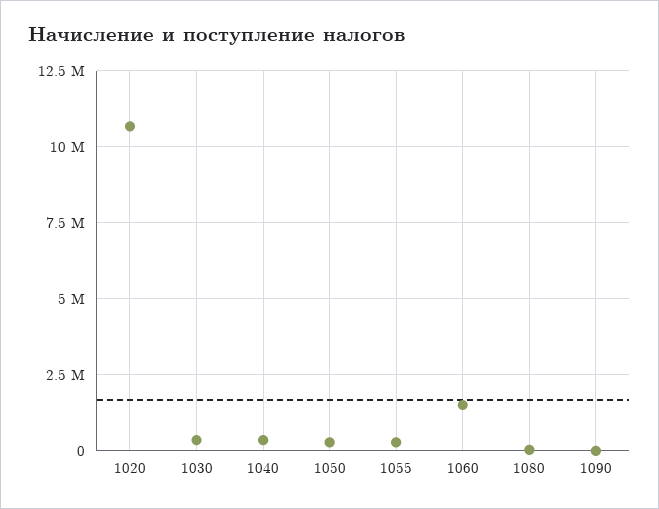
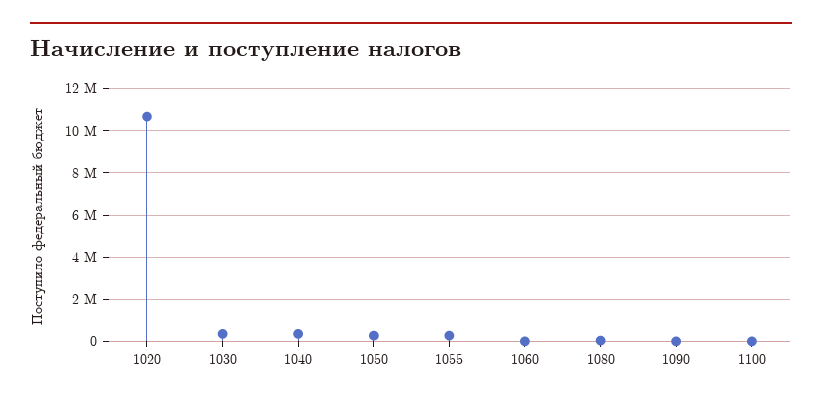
1060: 1500000 -> 0
1100: none -> 0

